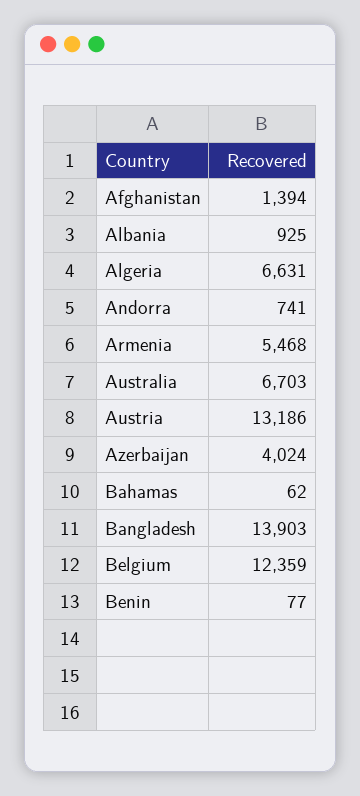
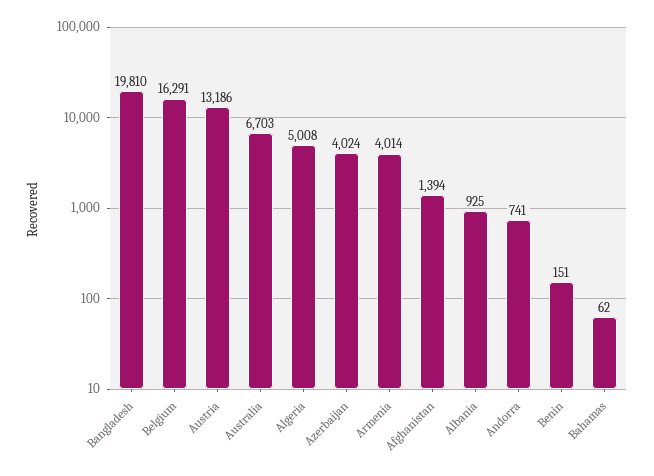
Algeria: 6631 -> 5008
Armenia: 5468 -> 4014
Bangladesh: 13903 -> 19810
Belgium: 12359 -> 16291
Benin: 77 -> 151

